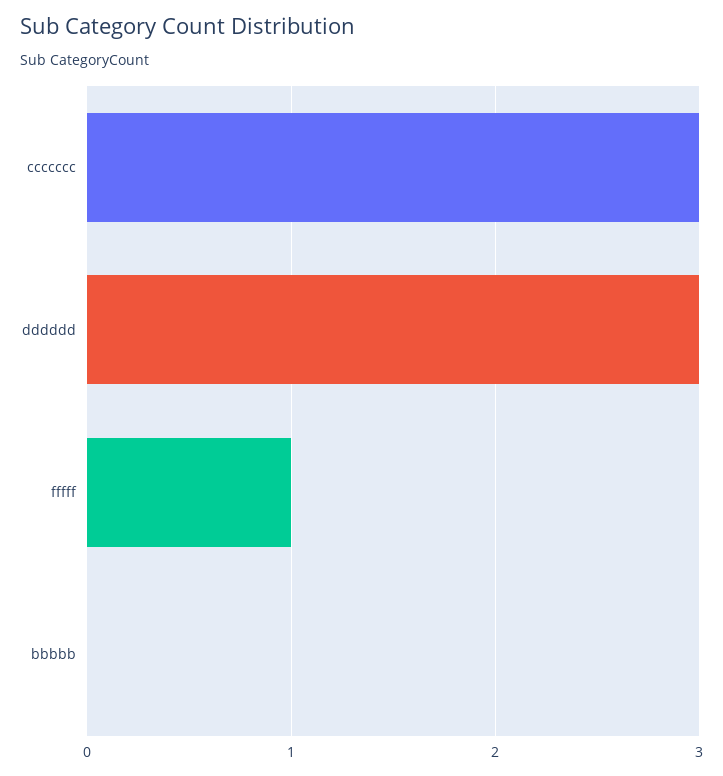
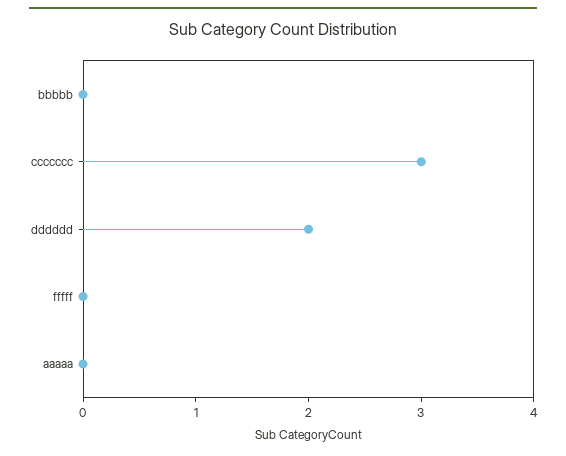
dddddd: 3 -> 2
fffff: 1 -> 0
aaaaa: none -> 0

